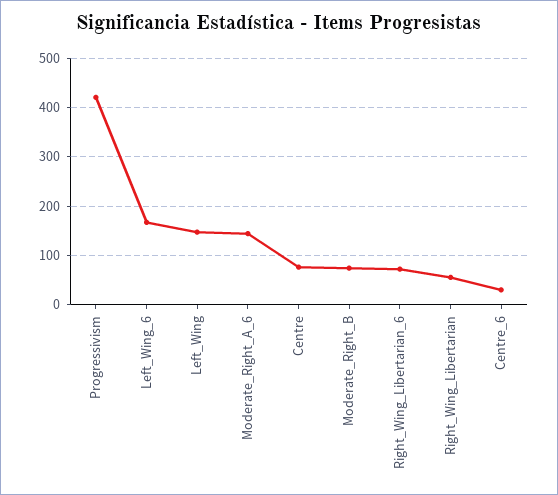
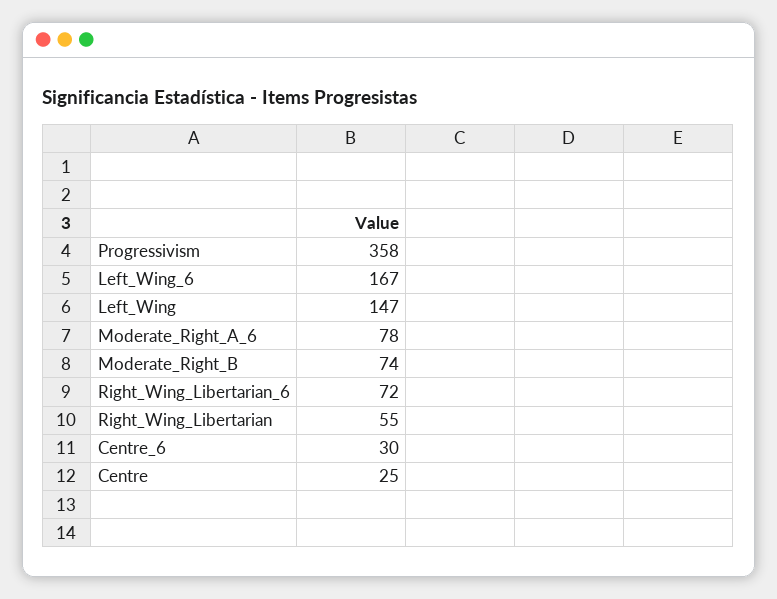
Progressivism: 420 -> 358
Moderate_Right_A_6: 140 -> 78
Centre: 80 -> 25

